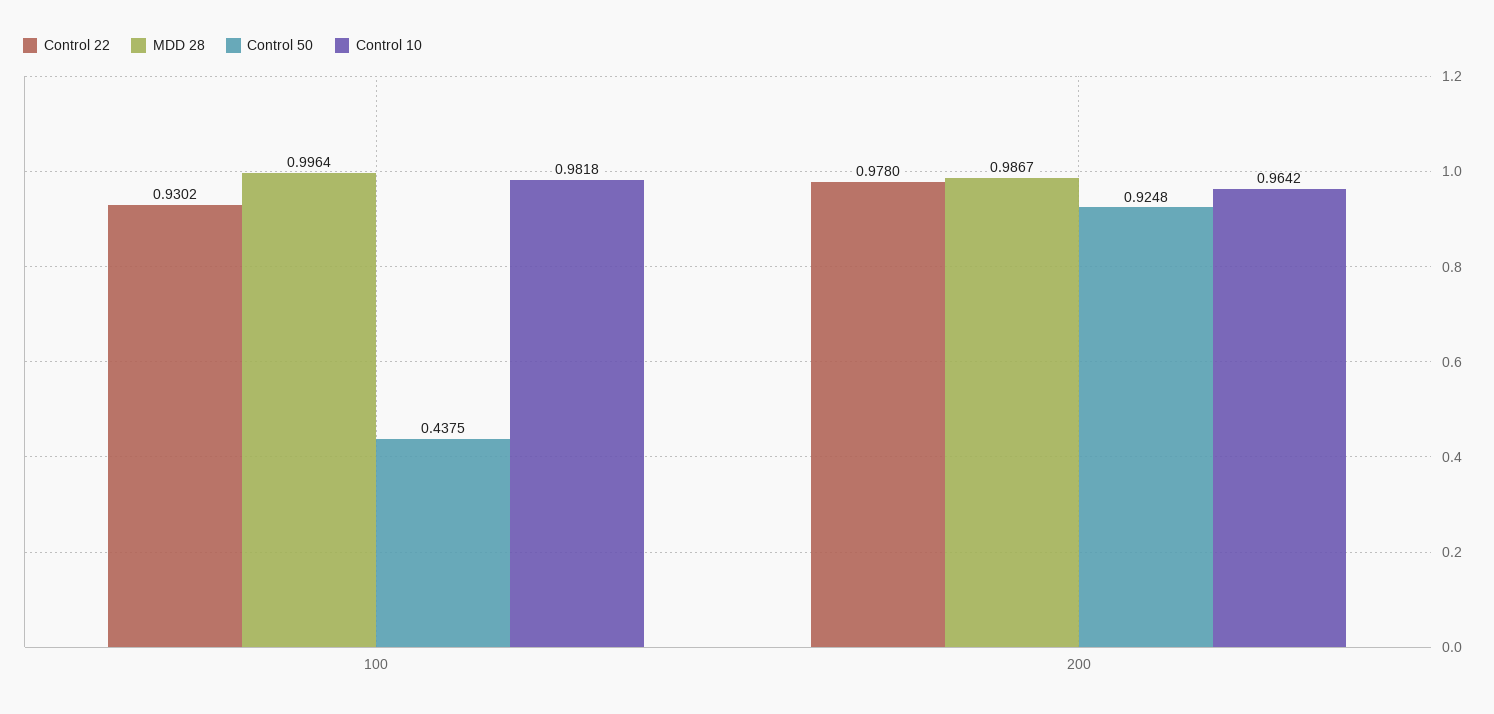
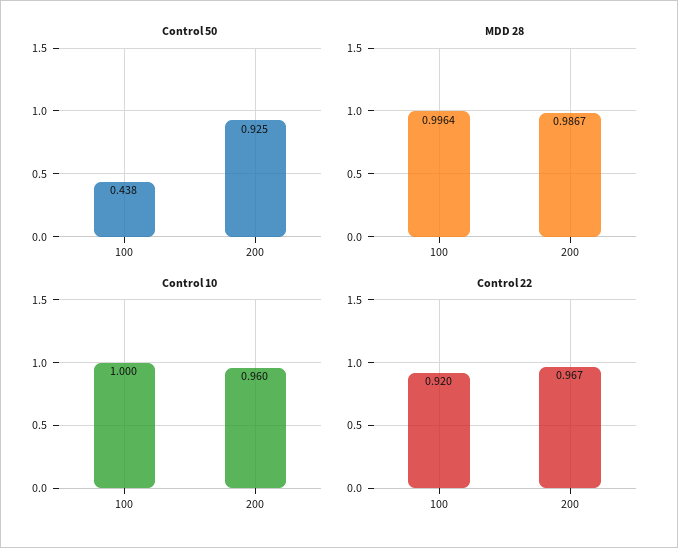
Control 22, 100: 0.9302 -> 0.92
Control 10, 100: 0.9818 -> 1
Control 22, 200: 0.978 -> 0.967
Control 10, 200: 0.9642 -> 0.96

